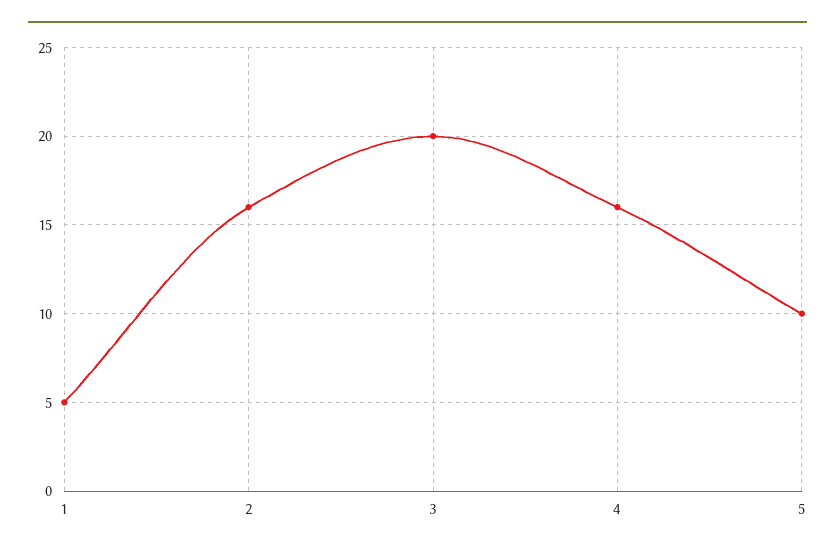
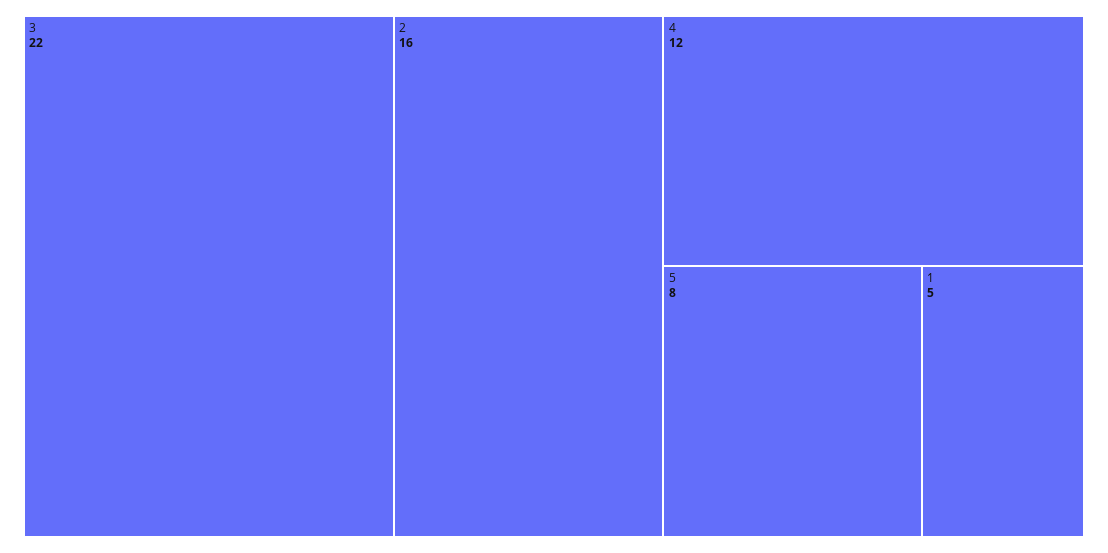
3: 20 -> 22
4: 16 -> 12
5: 10 -> 8

